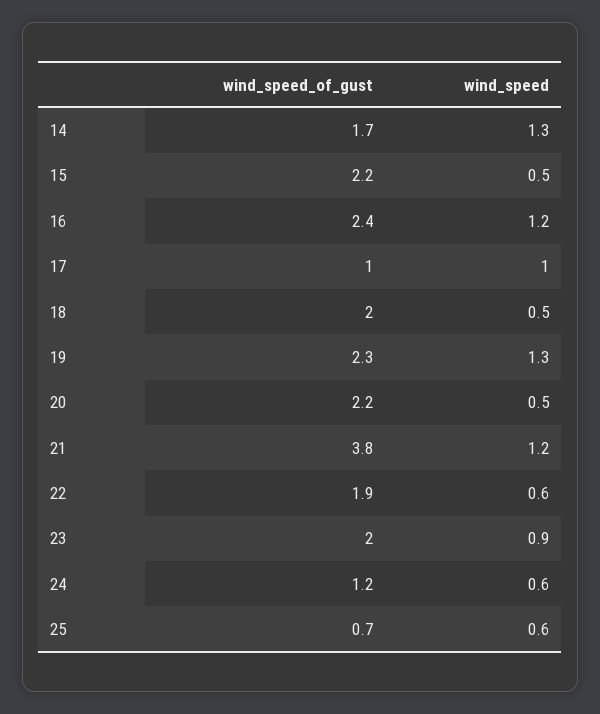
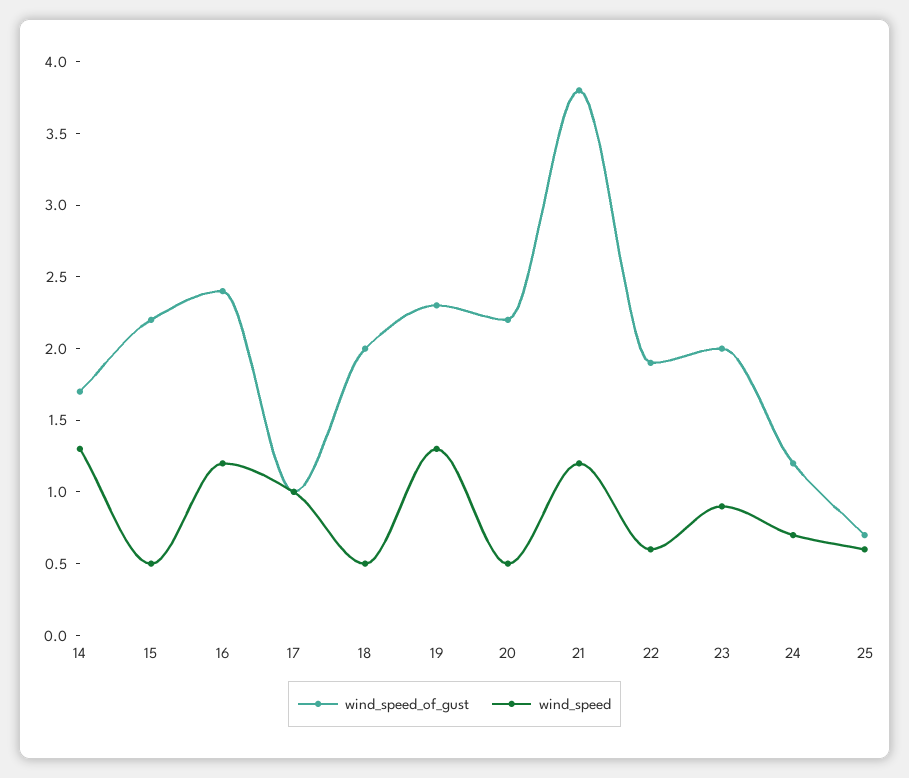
wind_speed, 24: 0.6 -> 0.7

